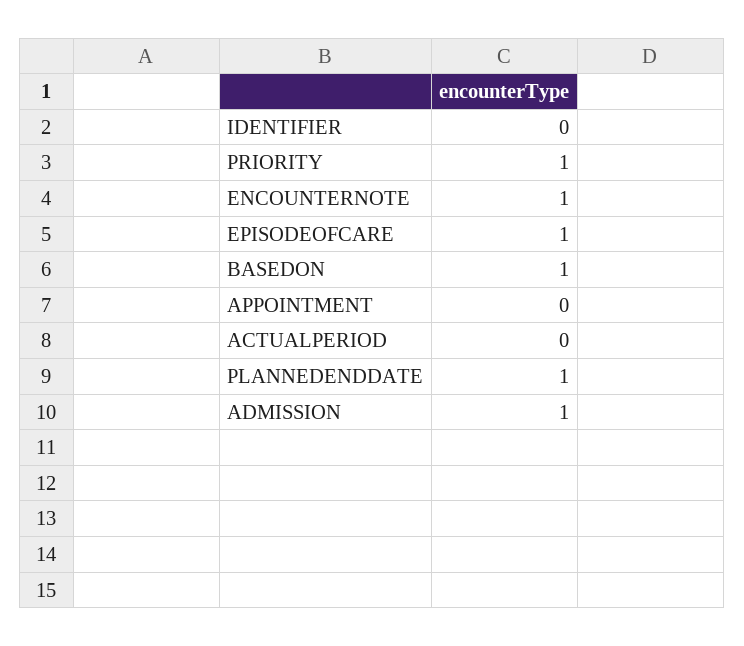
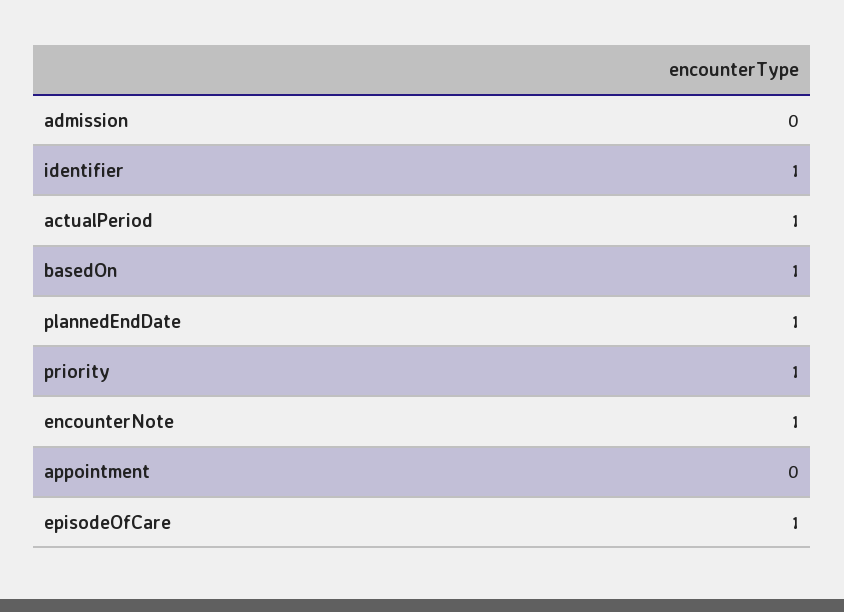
IDENTIFIER: 0 -> 1
ACTUALPERIOD: 0 -> 1
ADMISSION: 1 -> 0

